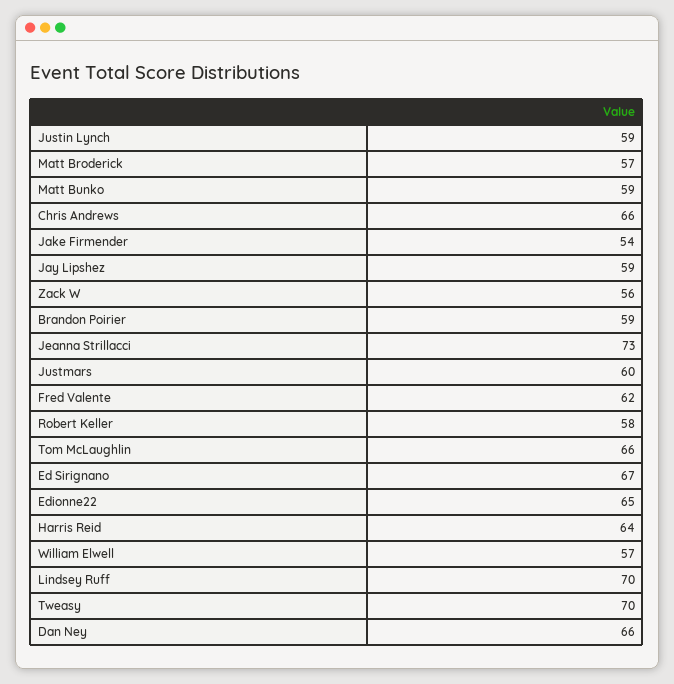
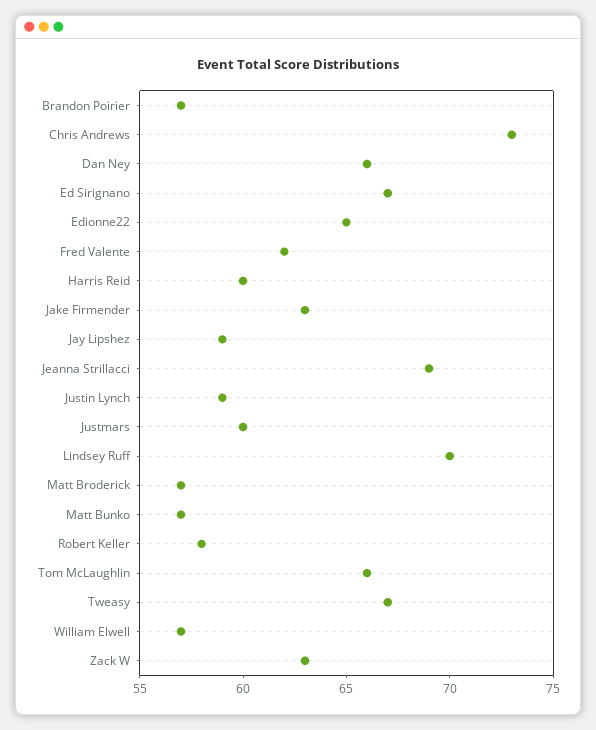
Matt Bunko: 59 -> 57
Chris Andrews: 66 -> 73
Jake Firmender: 54 -> 63
Zack W: 56 -> 63
Brandon Poirier: 59 -> 57
Jeanna Strillacci: 73 -> 69
Harris Reid: 64 -> 60
Tweasy: 70 -> 67

